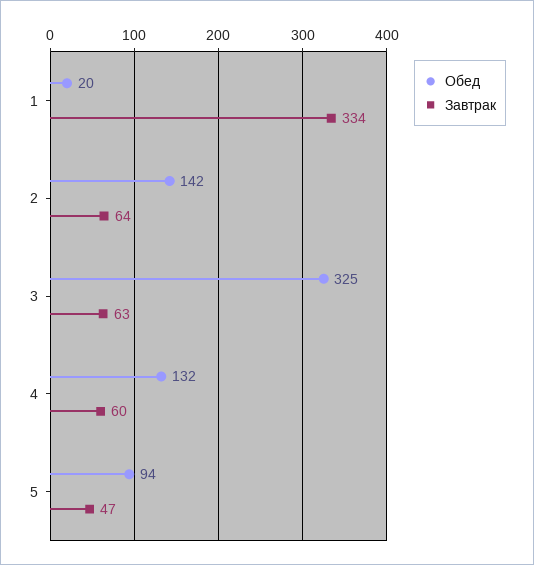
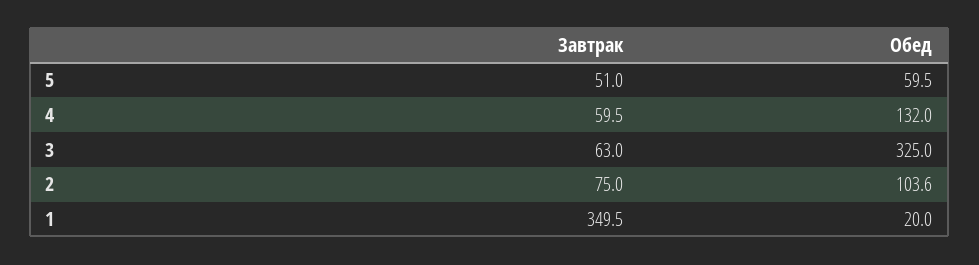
Завтрак, 1: 334 -> 349.5
Обед, 2: 142 -> 103.6
Завтрак, 2: 64 -> 75
Обед, 5: 94 -> 59.5
Завтрак, 5: 47 -> 51

